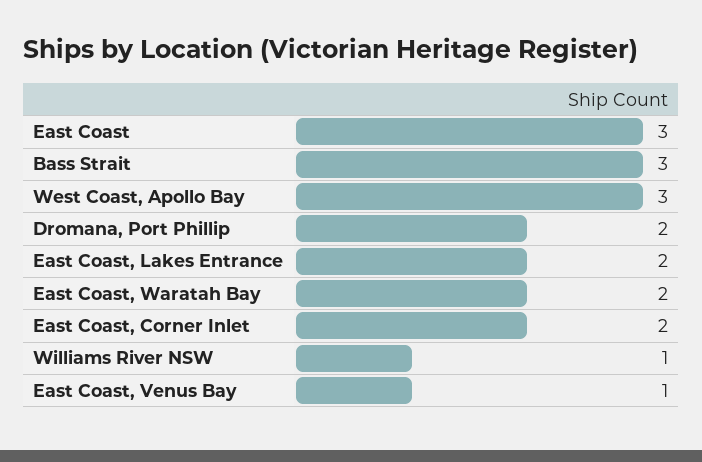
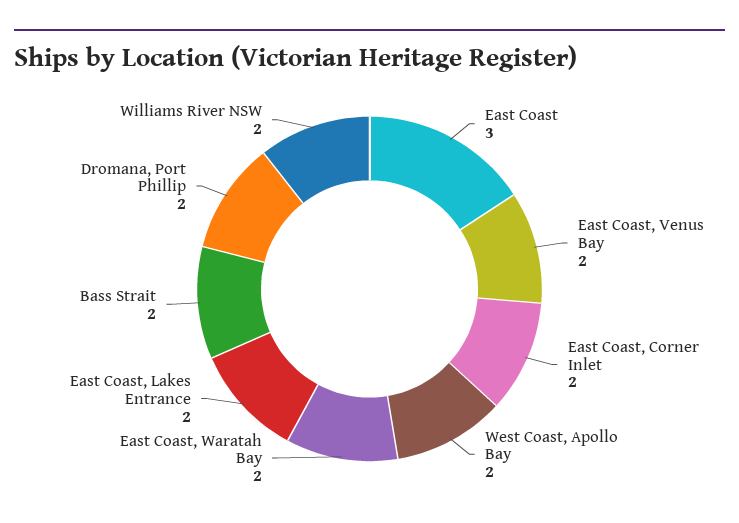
Bass Strait: 3 -> 2
West Coast, Apollo Bay: 3 -> 2
Williams River NSW: 1 -> 2
East Coast, Venus Bay: 1 -> 2

